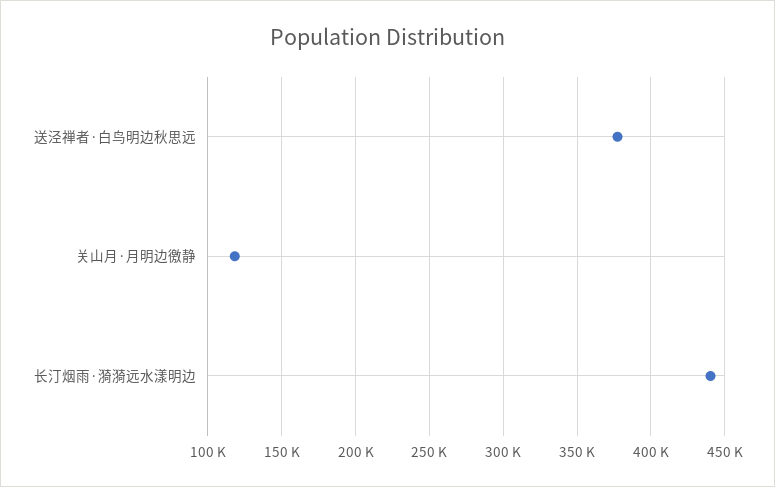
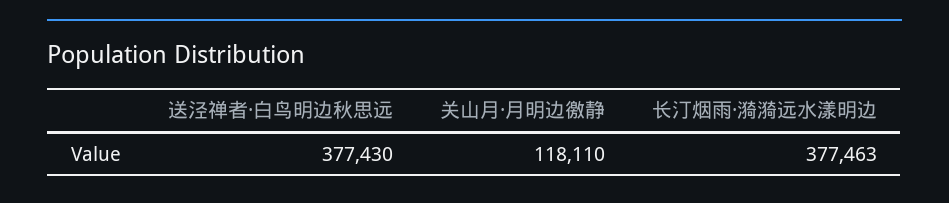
长汀烟雨·漪漪远水漾明边: 440000 -> 377463

